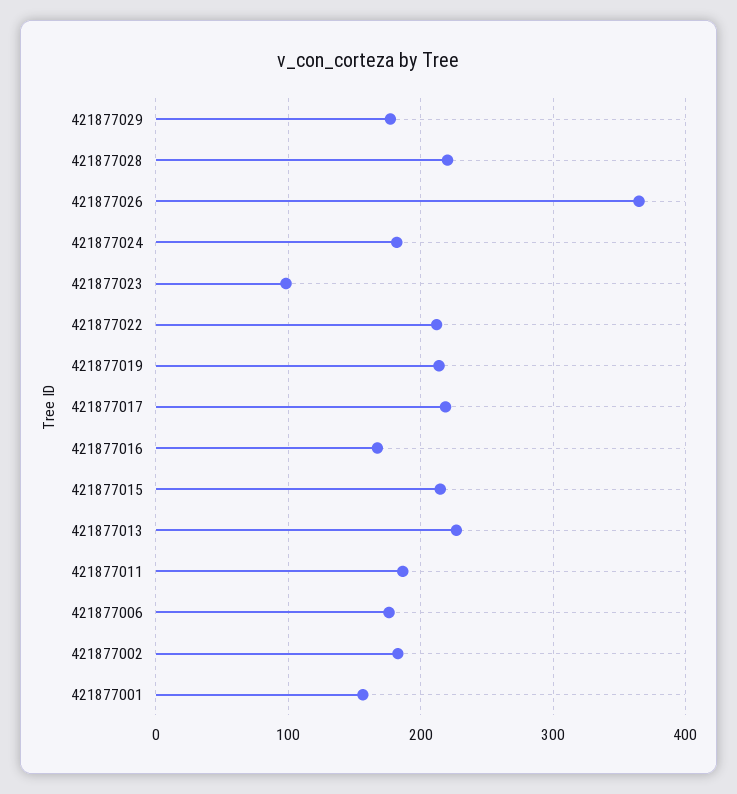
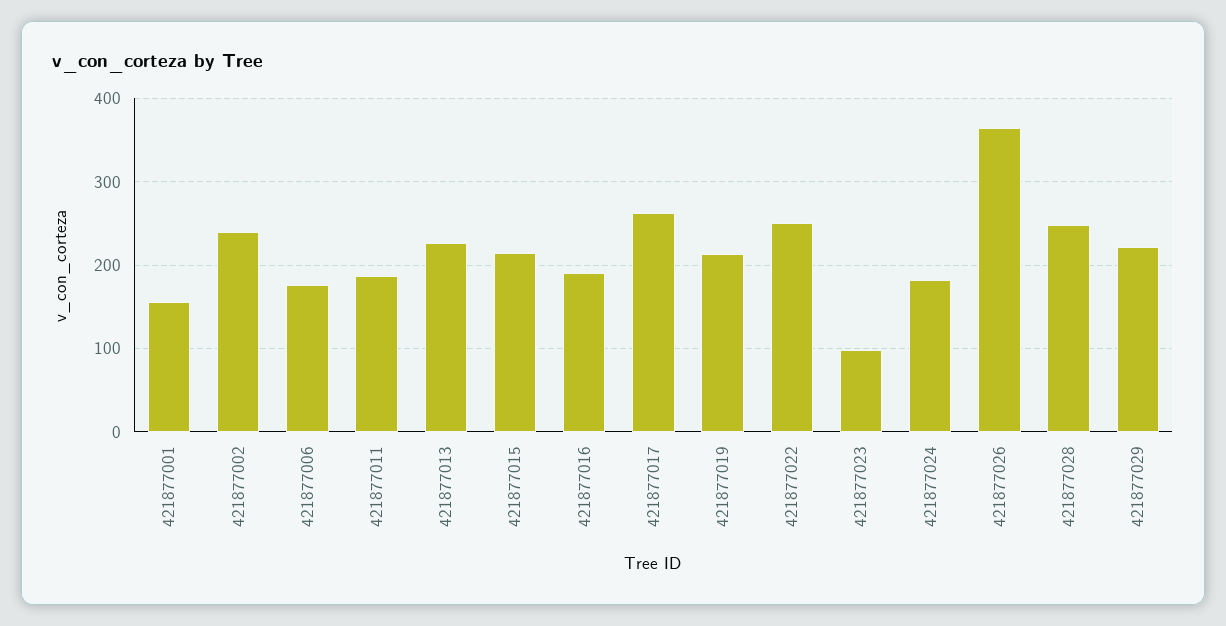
421877029: 180 -> 220
421877028: 220 -> 250
421877022: 210 -> 250
421877017: 220 -> 260
421877016: 170 -> 190
421877002: 180 -> 240

